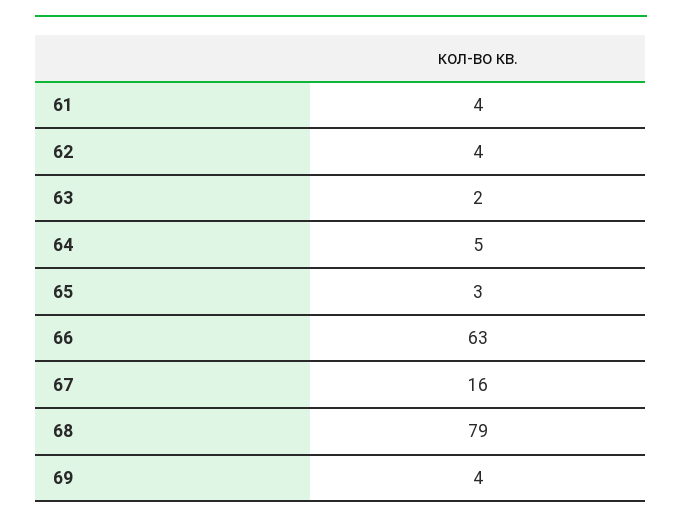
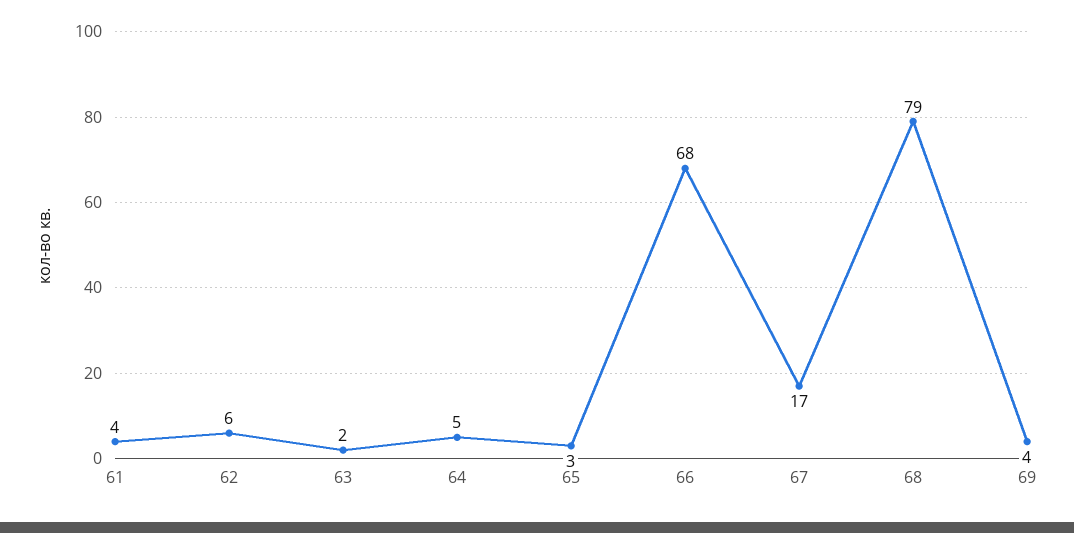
62: 4 -> 6
66: 63 -> 68
67: 16 -> 17

